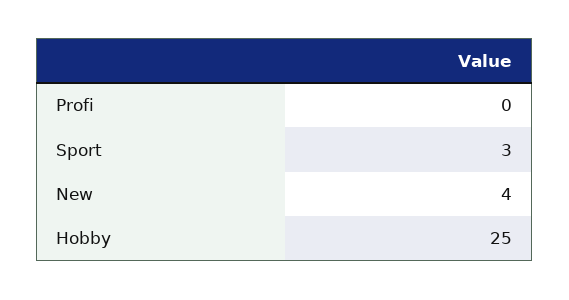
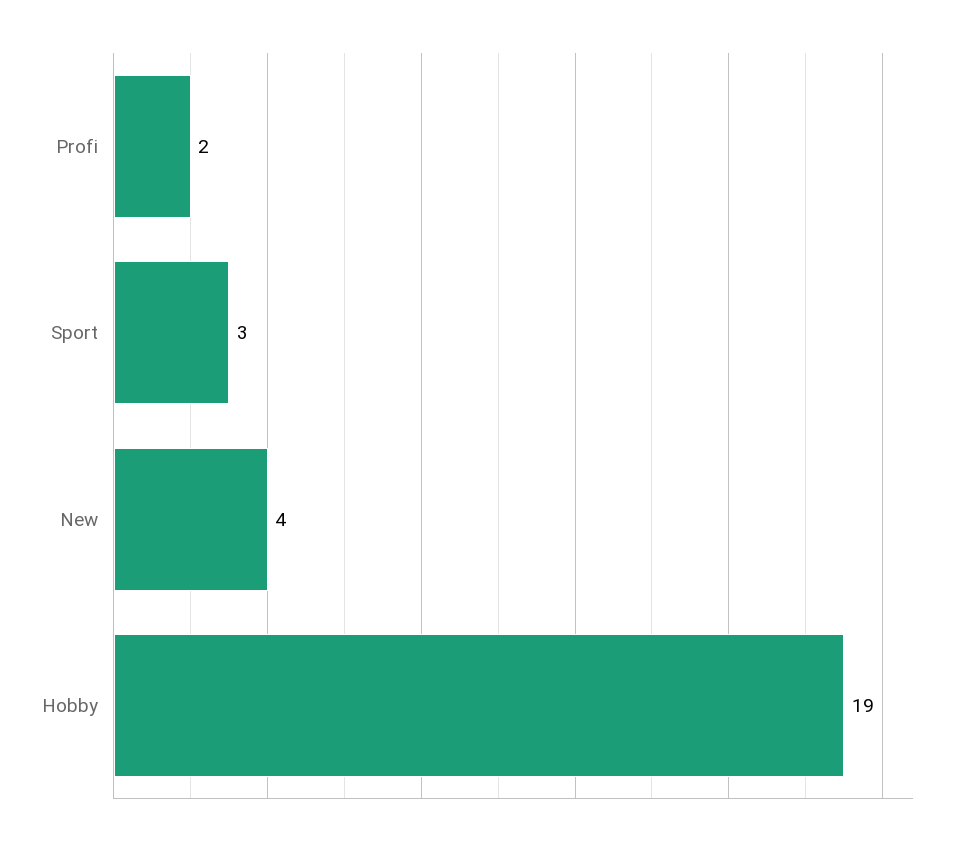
Profi: 0 -> 2
Hobby: 25 -> 19

